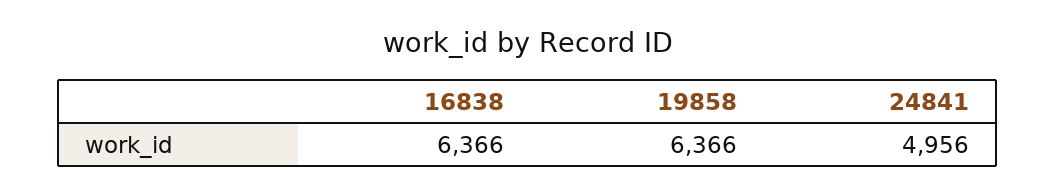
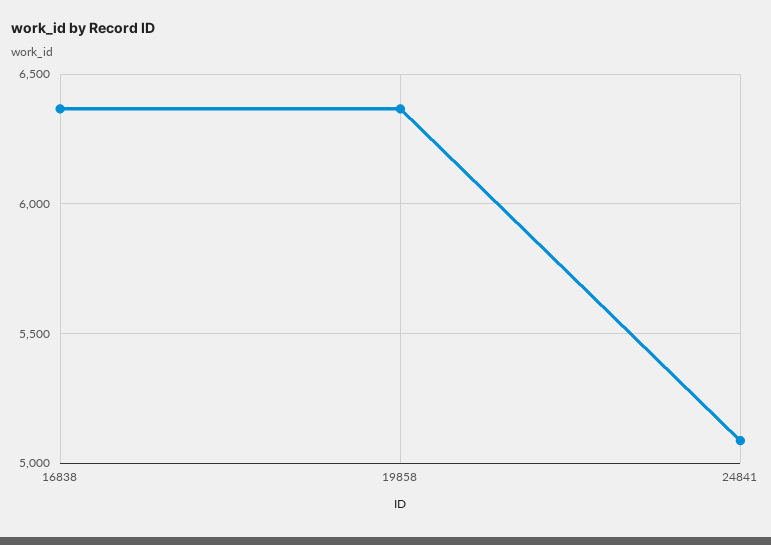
24841: 4956 -> 5100

